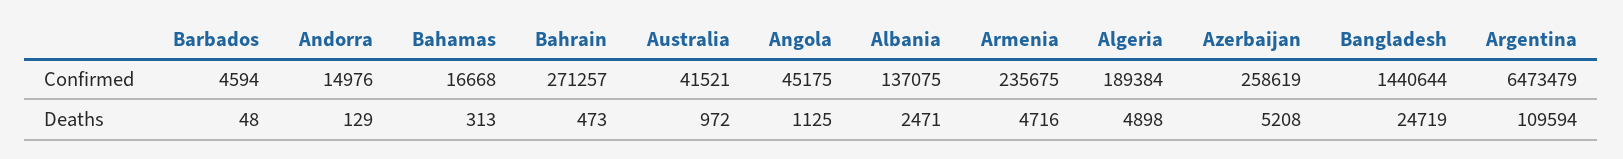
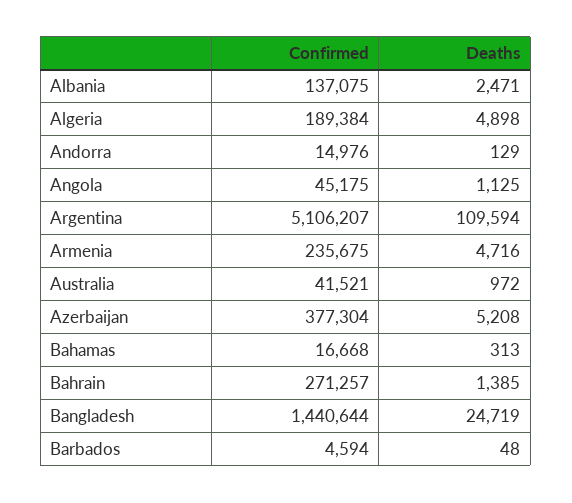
Azerbaijan, Confirmed: 258619 -> 377304
Argentina, Confirmed: 6473479 -> 5106207
Bahrain, Deaths: 473 -> 1385

